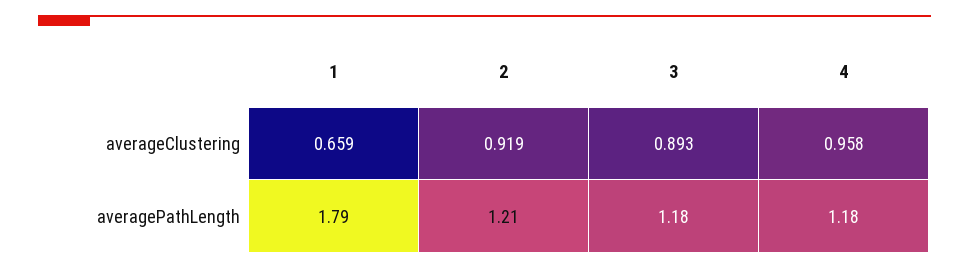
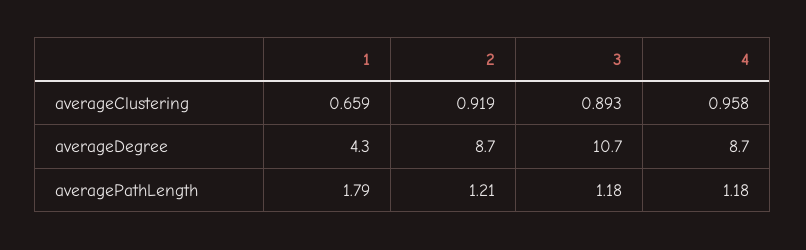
1, averageDegree: none -> 4.3
2, averageDegree: none -> 8.7
3, averageDegree: none -> 10.7
4, averageDegree: none -> 8.7

